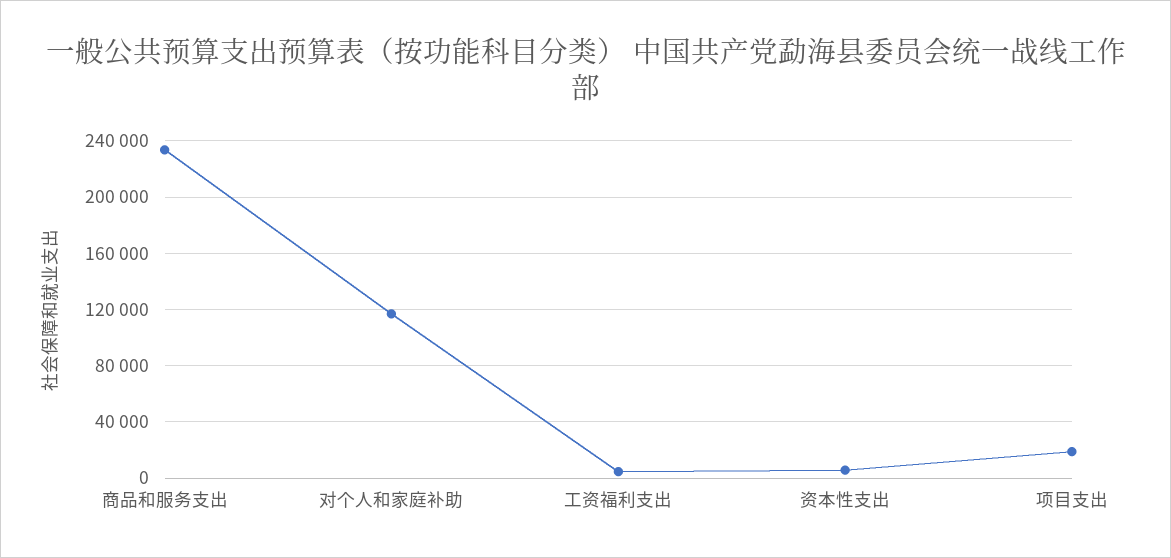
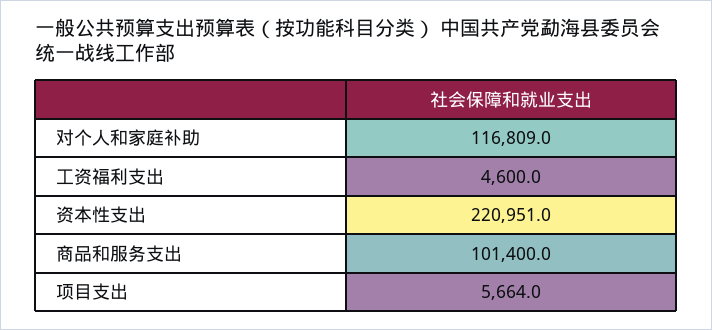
商品和服务支出: 235000 -> 101400
资本性支出: 5000 -> 220951
项目支出: 20000 -> 5664

